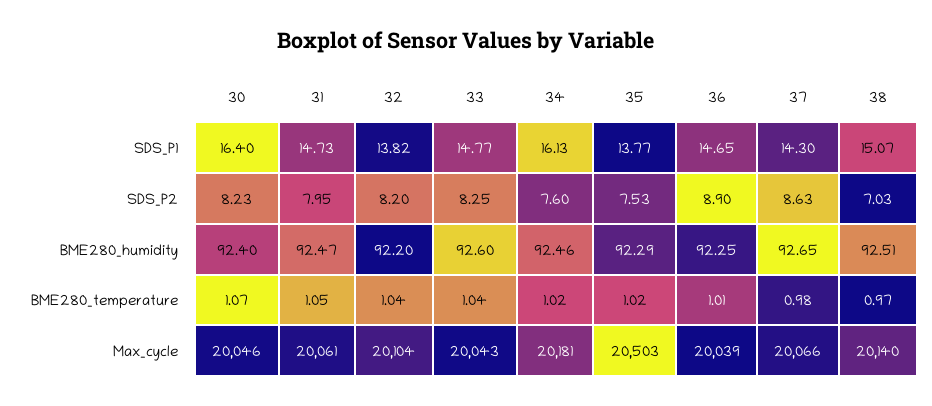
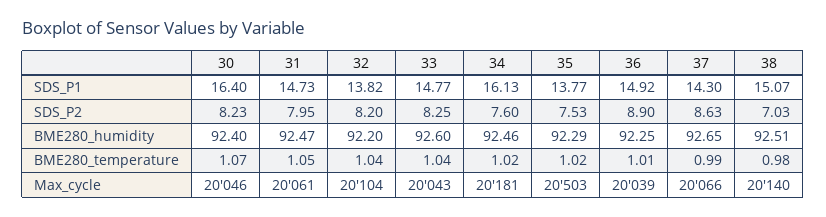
36, SDS_P1: 14.65 -> 14.92
37, BME280_temperature: 0.98 -> 0.99
38, BME280_temperature: 0.97 -> 0.98

